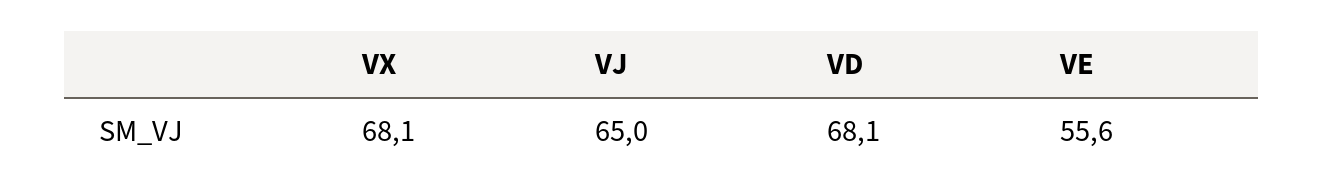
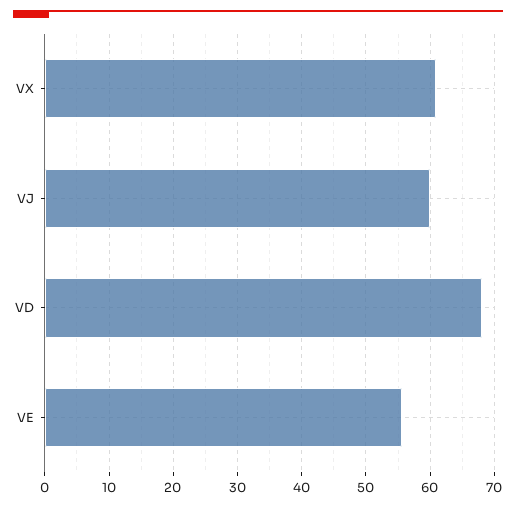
VX: 68.1 -> 61
VJ: 65 -> 60

